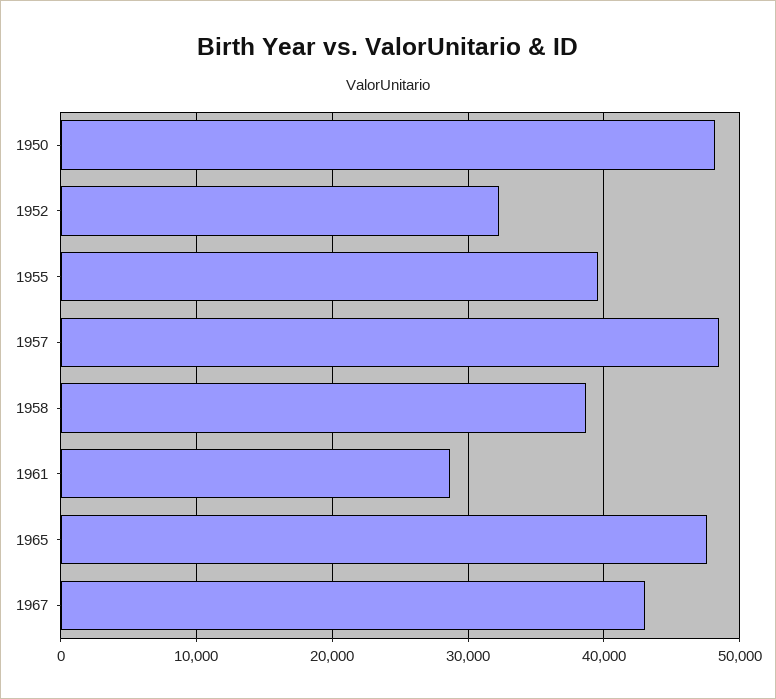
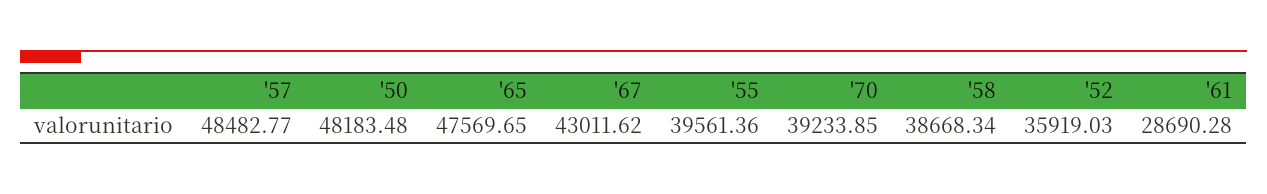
1952: 32000 -> 35919.03
'70: none -> 39233.85

